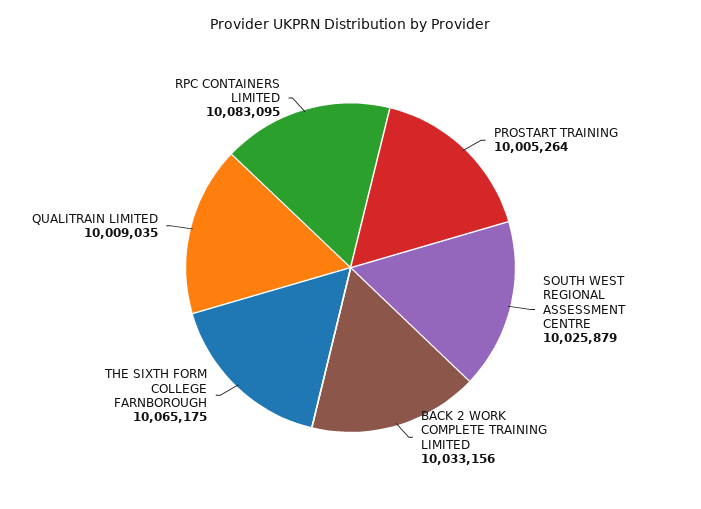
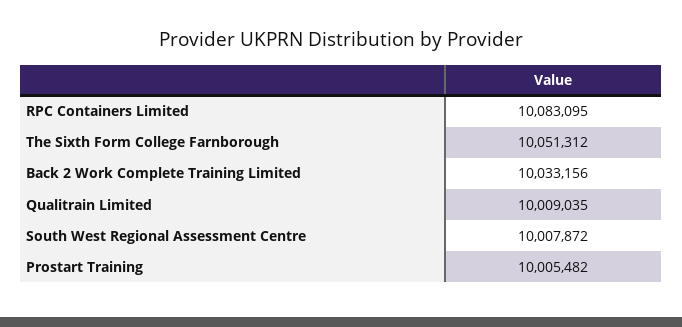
PROSTART TRAINING: 10005264 -> 10005482
SOUTH WEST REGIONAL ASSESSMENT CENTRE: 10025879 -> 10007872
THE SIXTH FORM COLLEGE FARNBOROUGH: 10065175 -> 10051312

